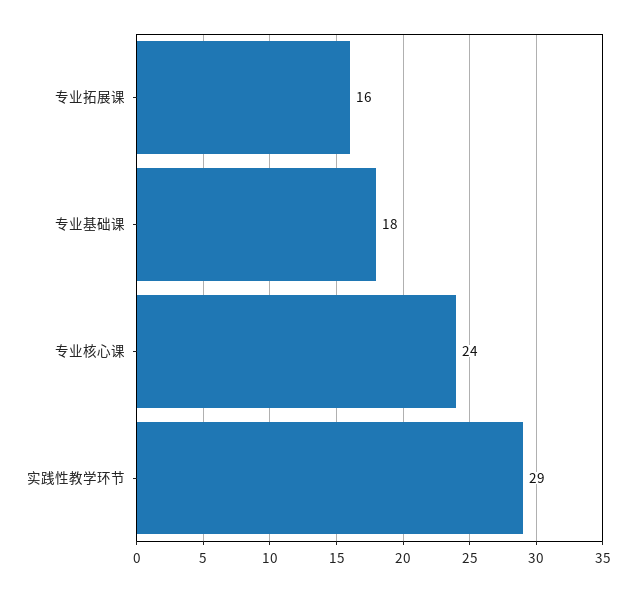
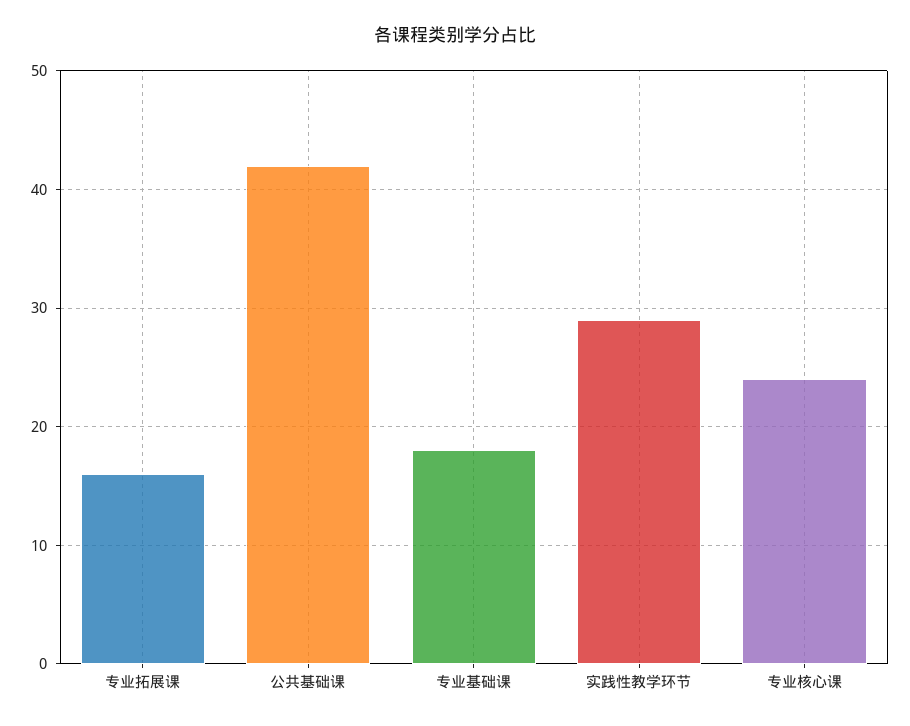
公共基础课: none -> 42

